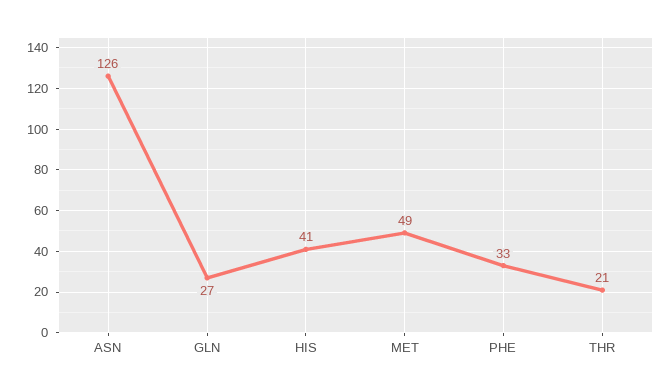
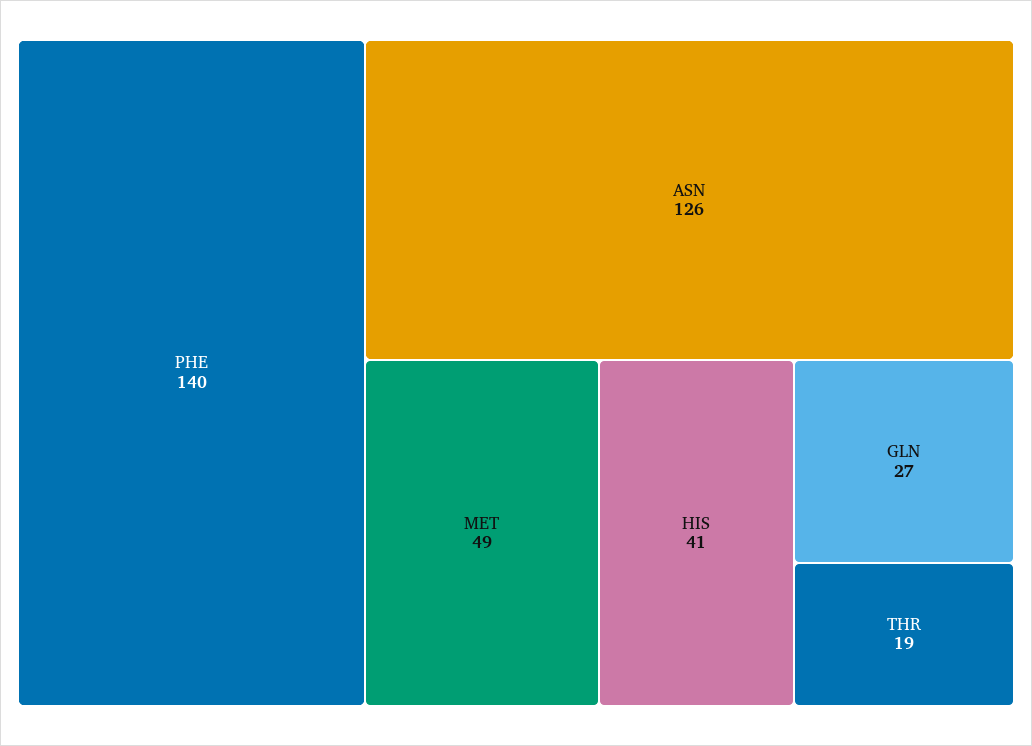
PHE: 33 -> 140
THR: 21 -> 19

